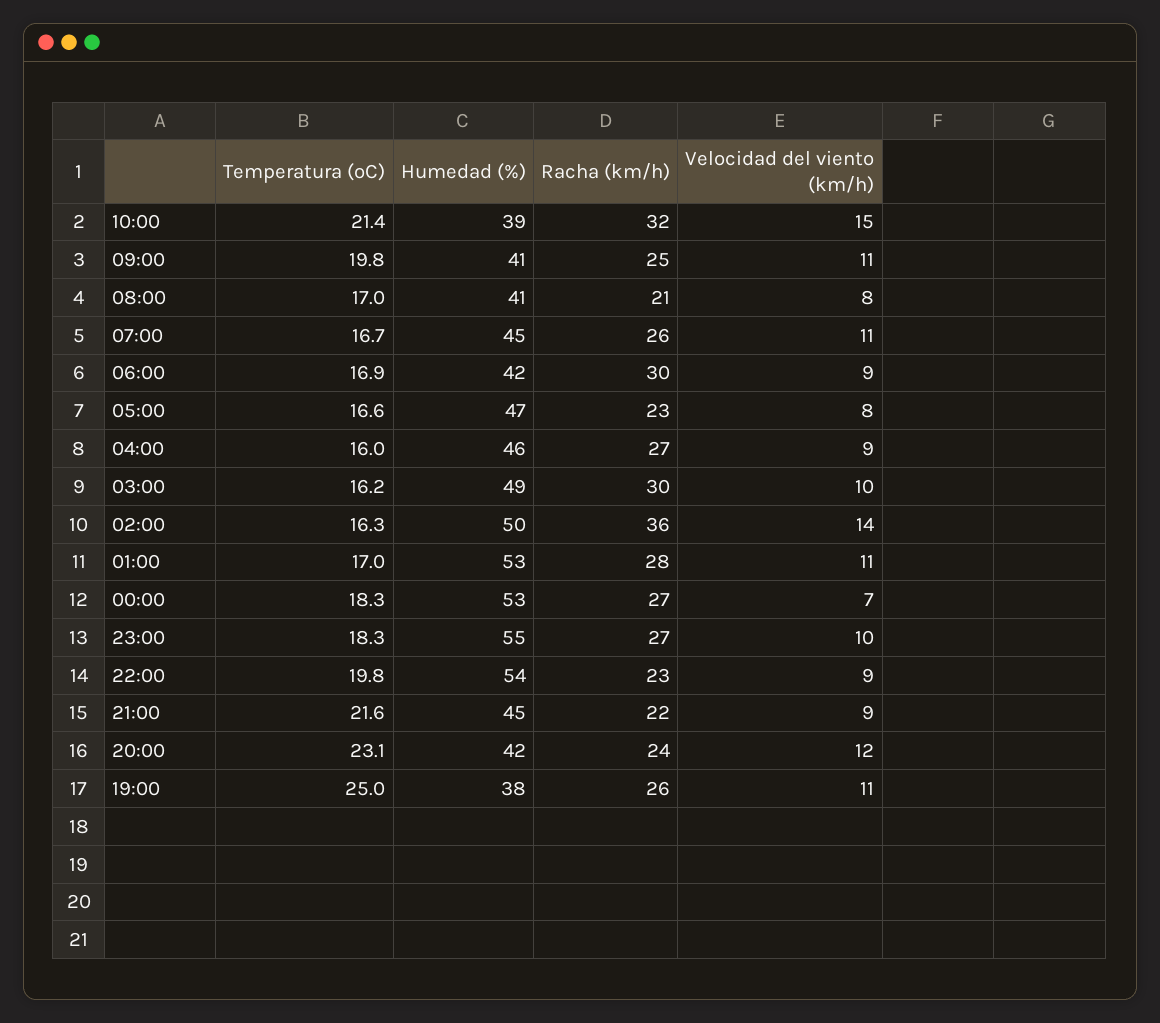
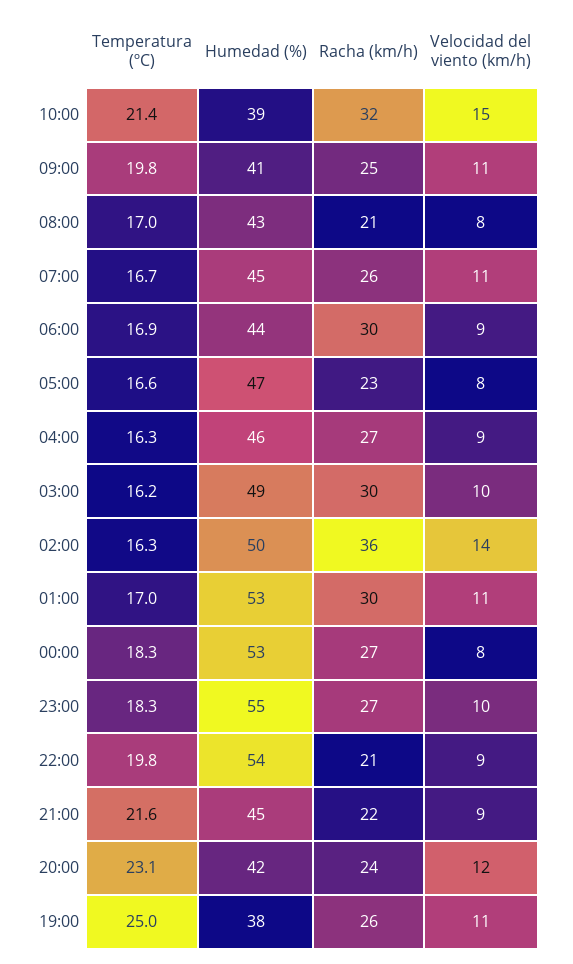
Humedad (%), 08:00: 41 -> 43
Humedad (%), 06:00: 42 -> 44
Temperatura (ºC), 04:00: 16 -> 16.3
Racha (km/h), 01:00: 28 -> 30
Velocidad del viento (km/h), 00:00: 7 -> 8
Racha (km/h), 22:00: 23 -> 21

